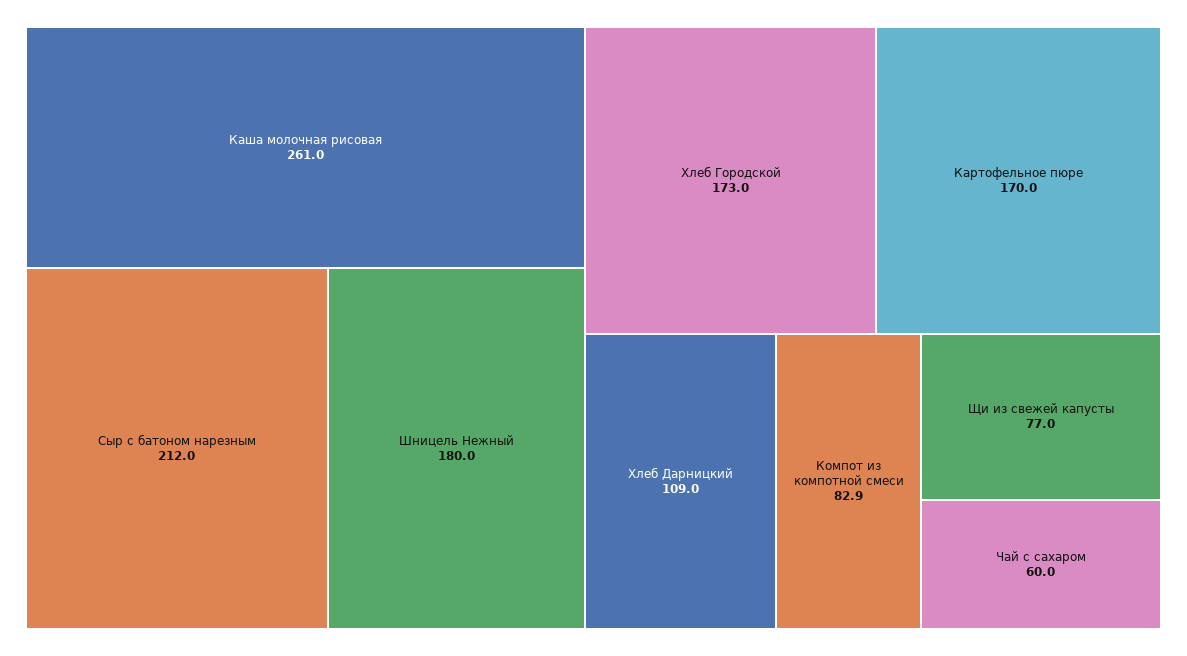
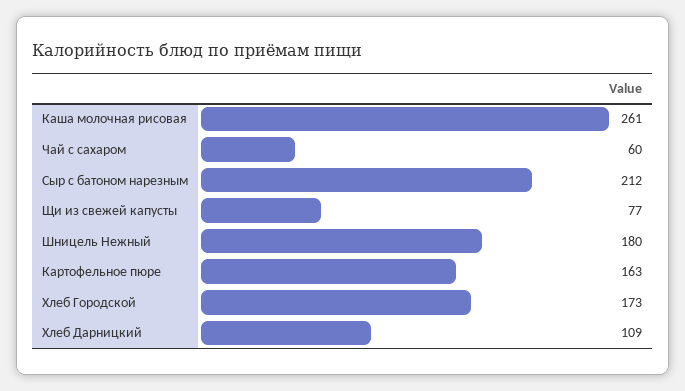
Картофельное пюре: 170 -> 163
Компот из компотной смеси: 82.9 -> none

